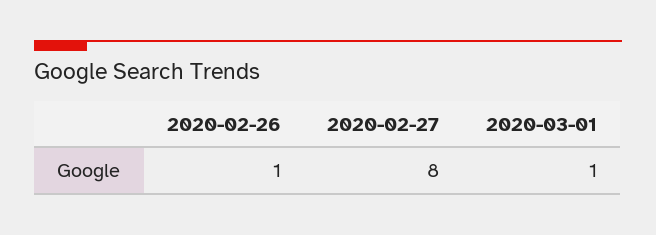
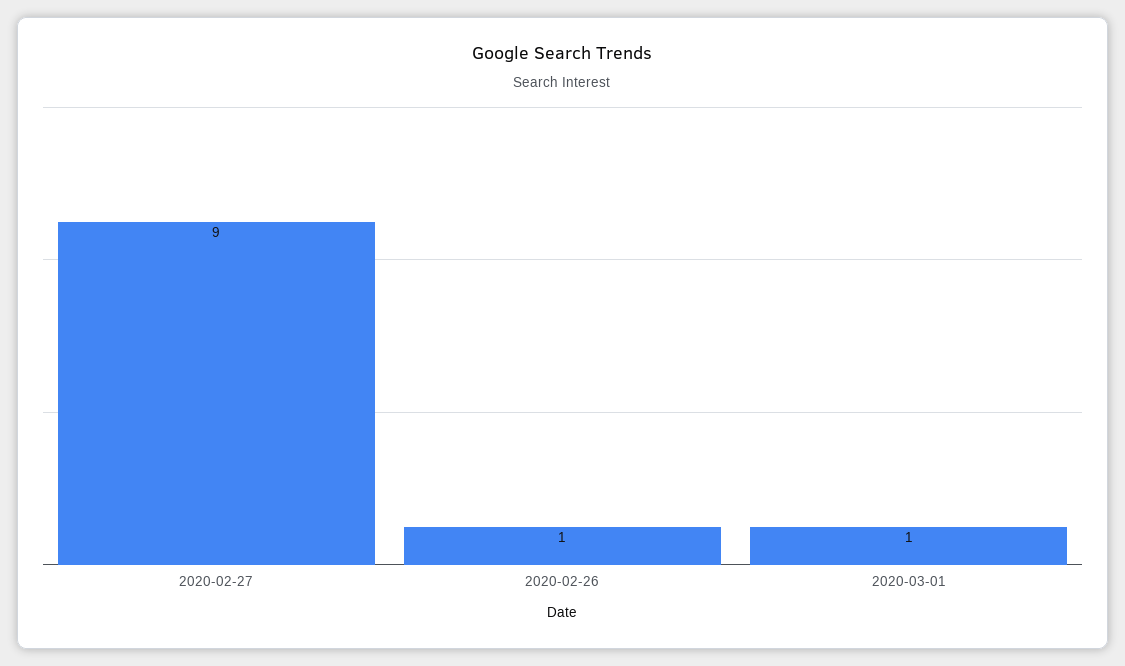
2020-02-27: 8 -> 9

